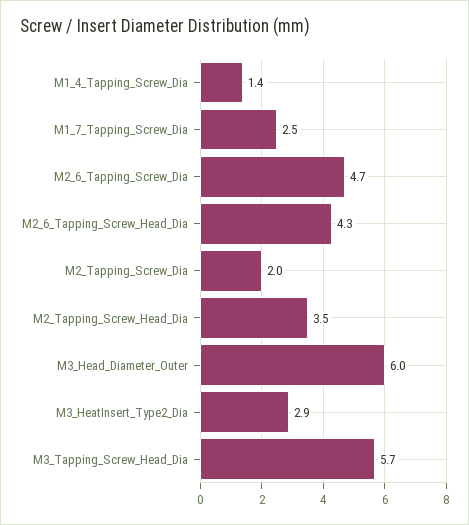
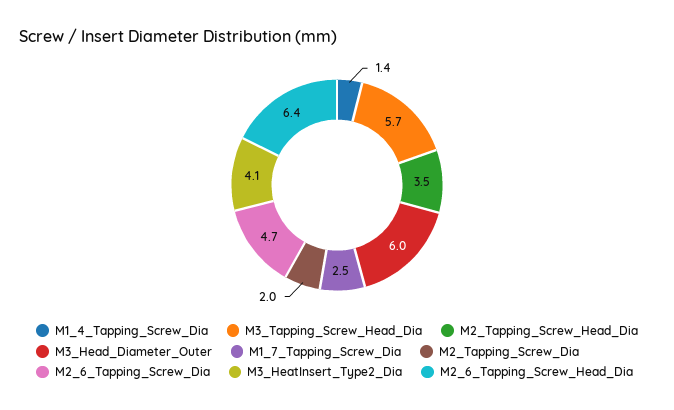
M2_6_Tapping_Screw_Head_Dia: 4.3 -> 6.4
M3_HeatInsert_Type2_Dia: 2.9 -> 4.1

